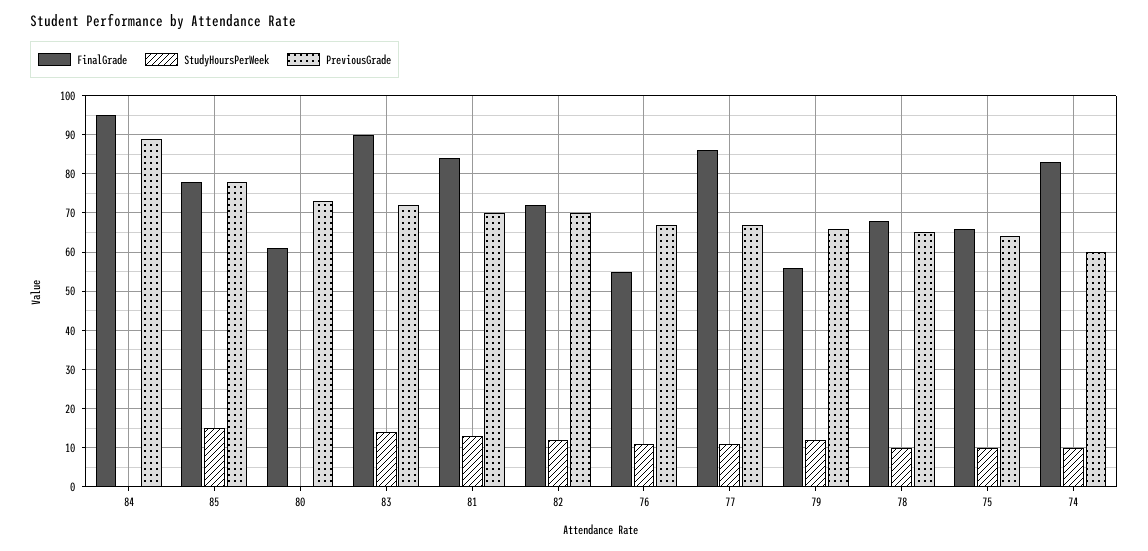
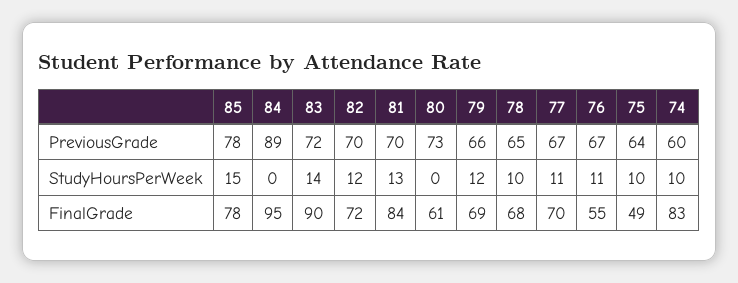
FinalGrade, 77: 85 -> 70
FinalGrade, 79: 55 -> 69
FinalGrade, 75: 65 -> 49

